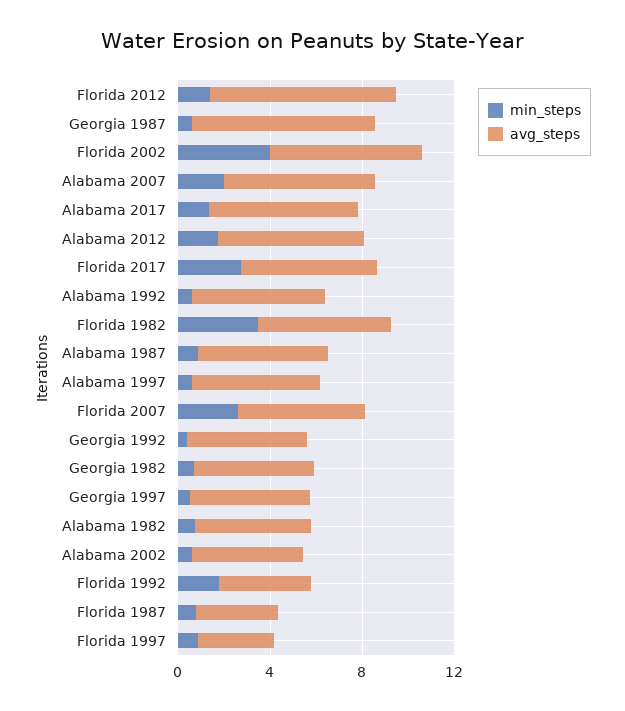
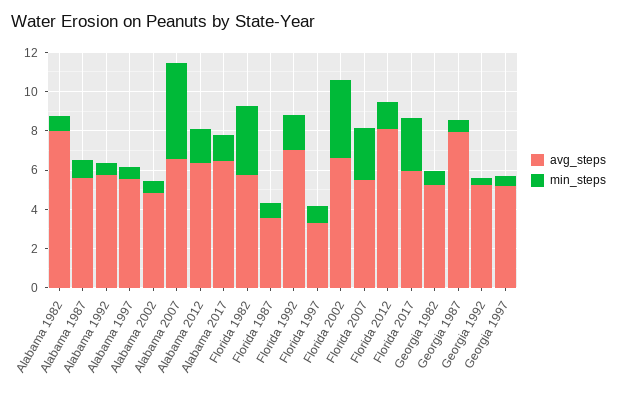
min_steps, Alabama 2007: 2 -> 5
avg_steps, Alabama 1982: 5 -> 8
avg_steps, Florida 1992: 4 -> 7

